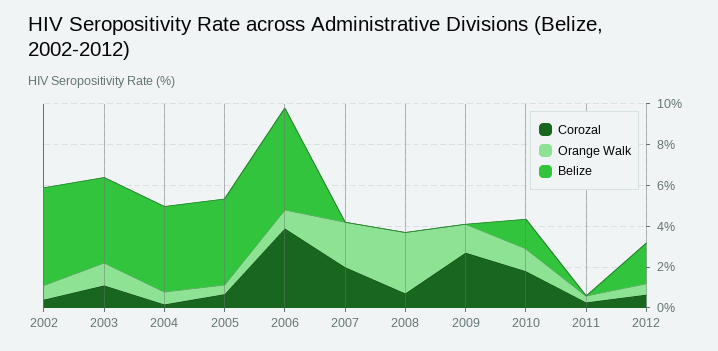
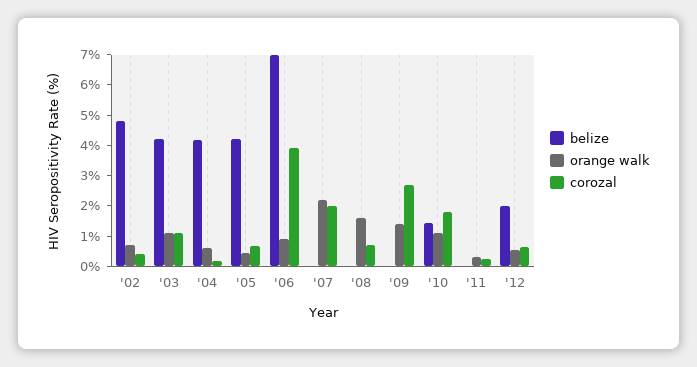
Belize, 2006: 5 -> 7
Orange Walk, 2008: 3 -> 1.5

